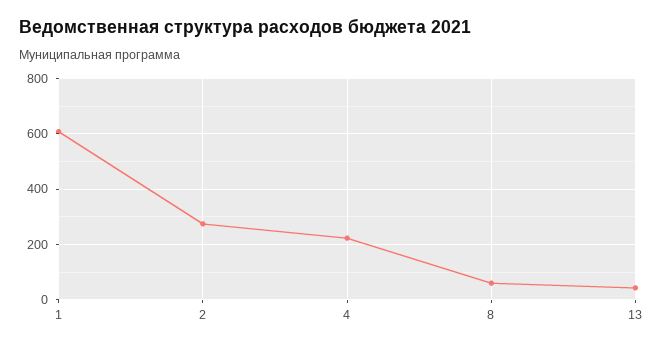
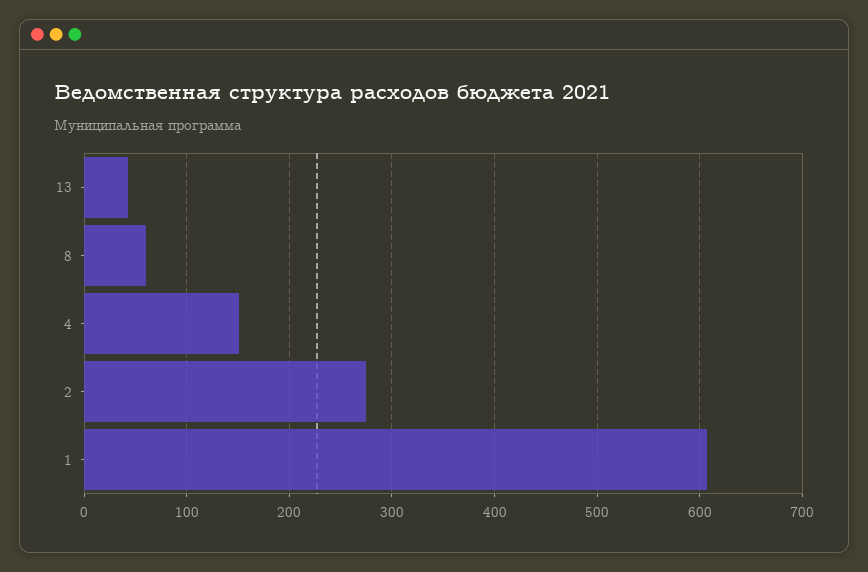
4: 225 -> 150

